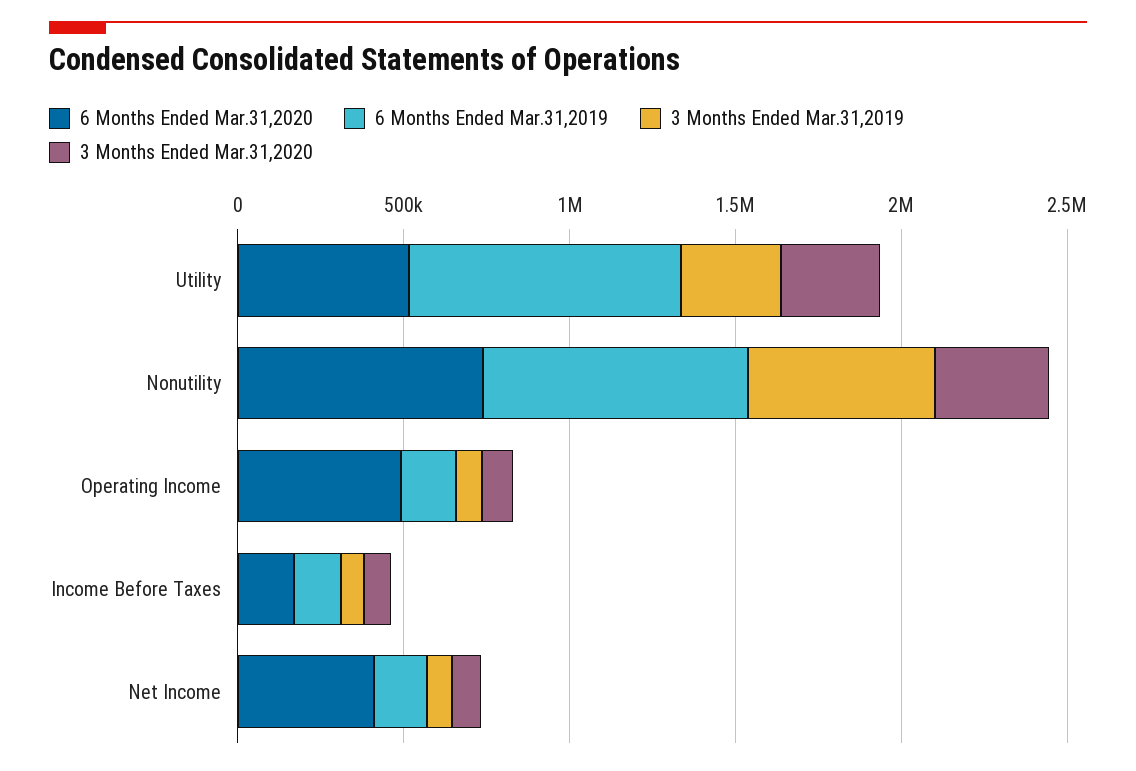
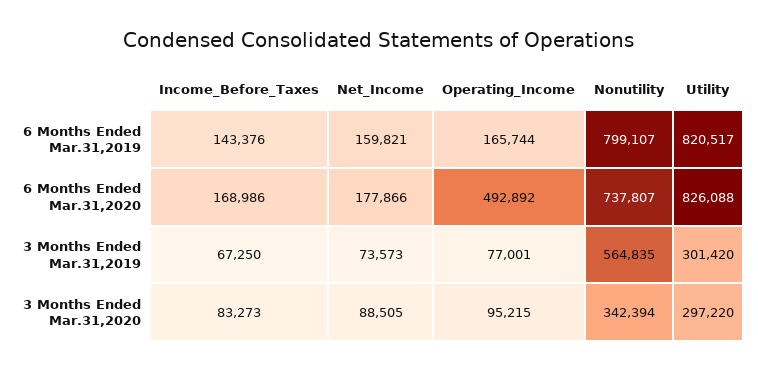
6 Months Ended Mar.31,2020, Utility: 500000 -> 826088
6 Months Ended Mar.31,2020, Net Income: 400000 -> 177866

